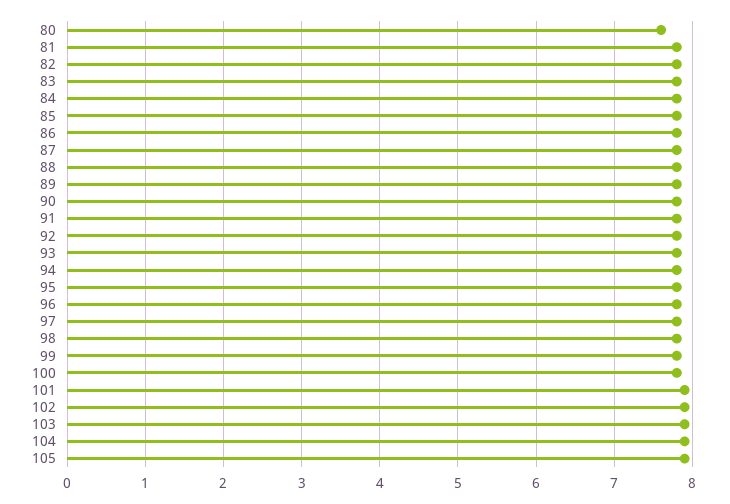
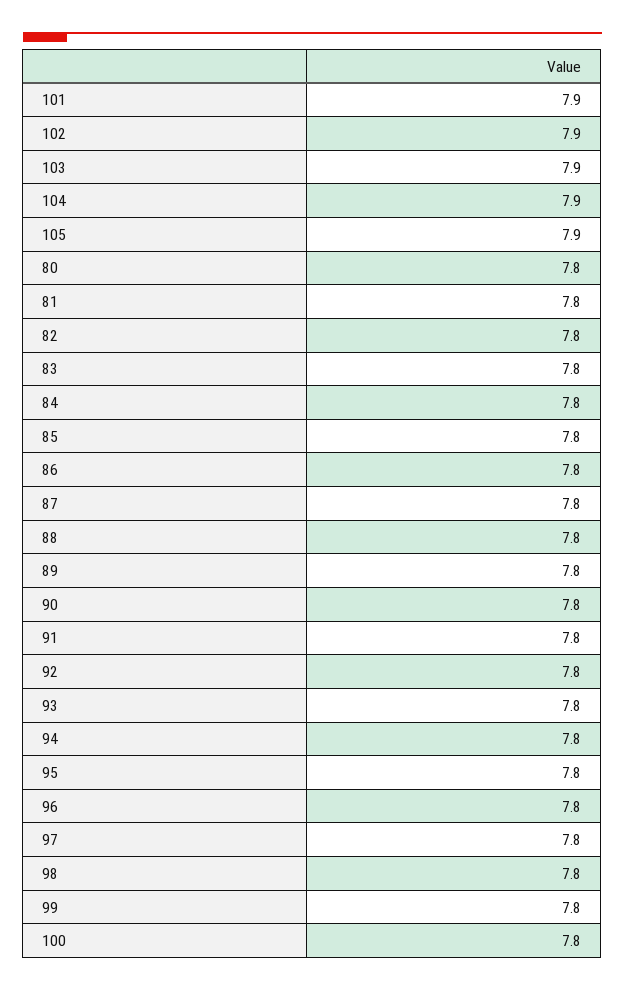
80: 7.6 -> 7.8

